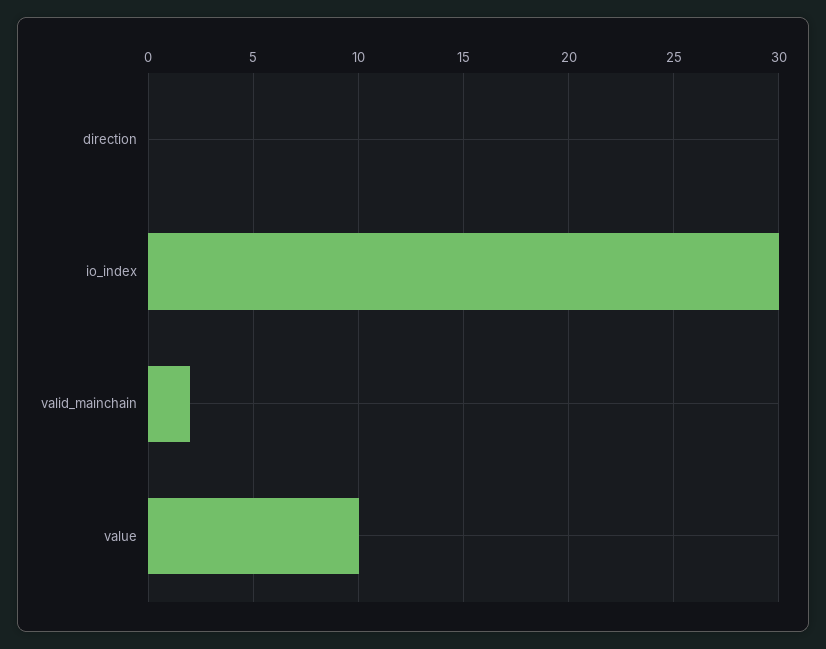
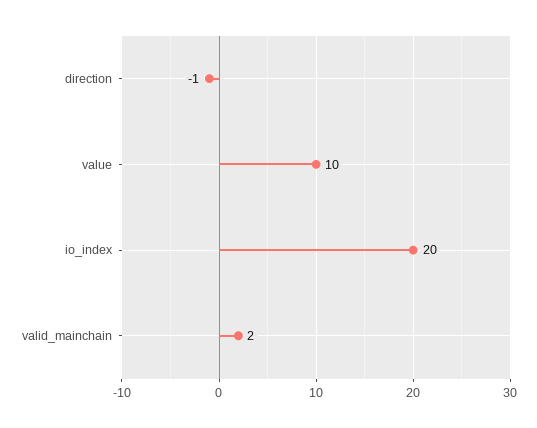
direction: 0 -> -1
io_index: 30 -> 20

